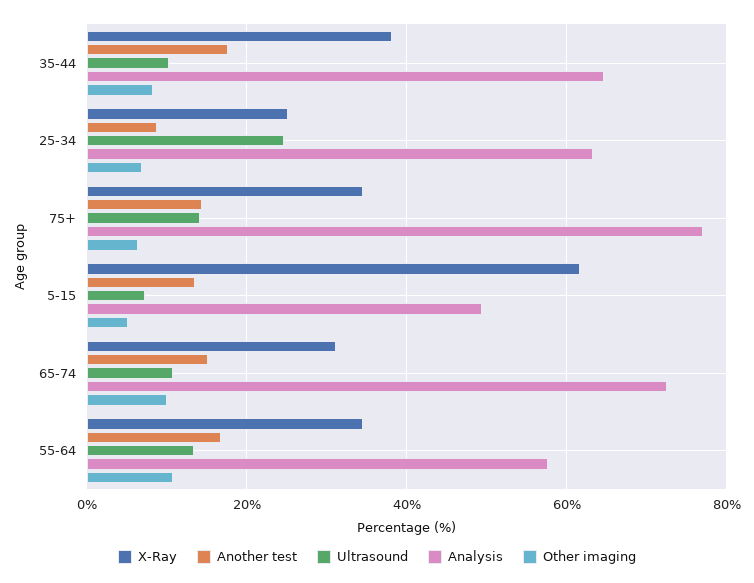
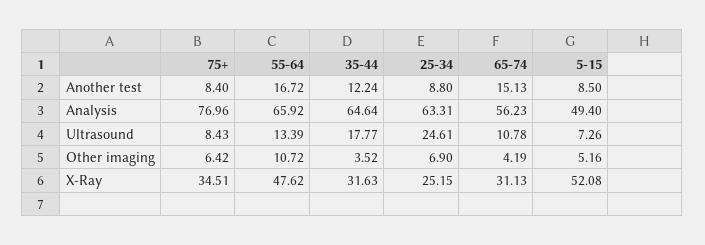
X-Ray, 35-44: 38 -> 31.63
Another test, 35-44: 18 -> 12.24
Ultrasound, 35-44: 10 -> 17.77
Other imaging, 35-44: 8 -> 3.52
Another test, 75+: 14 -> 8.4
Ultrasound, 75+: 14 -> 8.43
X-Ray, 5-15: 62 -> 52.08
Another test, 5-15: 14 -> 8.5
Analysis, 65-74: 72 -> 56.23
Other imaging, 65-74: 10 -> 4.19
X-Ray, 55-64: 34 -> 47.62
Analysis, 55-64: 58 -> 65.92

